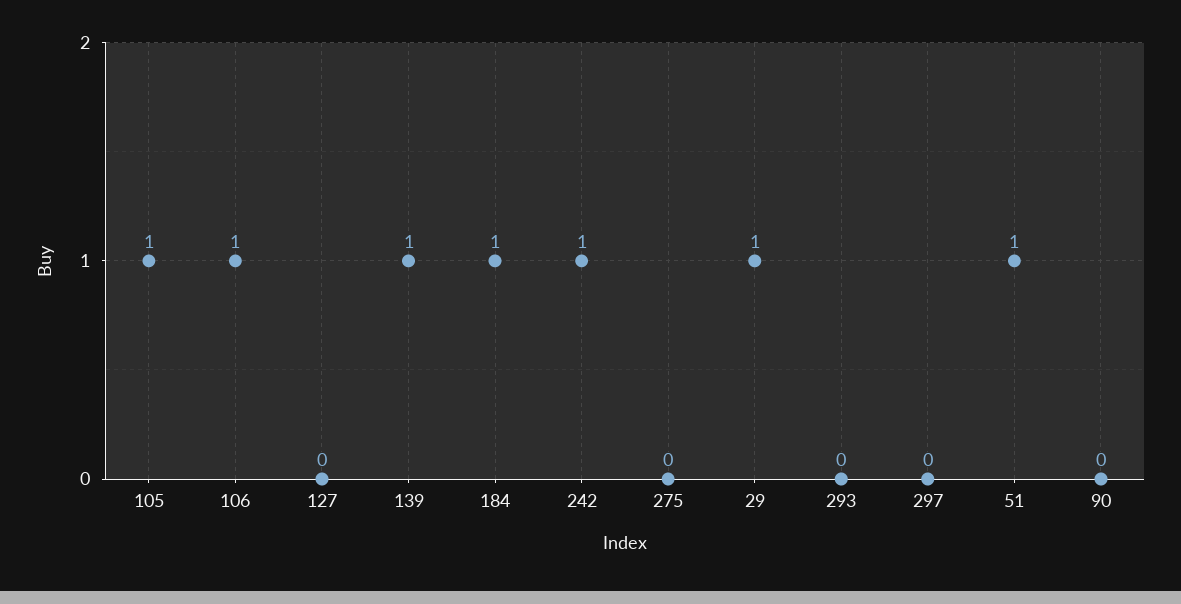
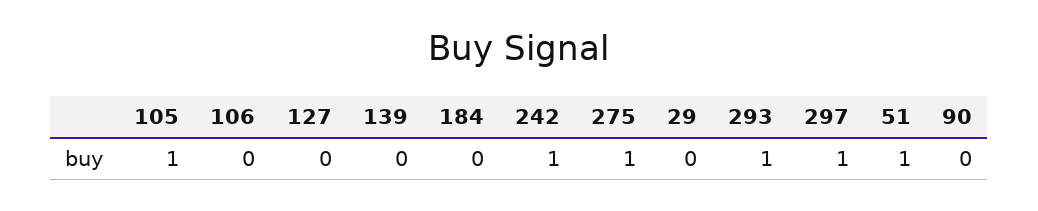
106: 1 -> 0
139: 1 -> 0
184: 1 -> 0
275: 0 -> 1
29: 1 -> 0
293: 0 -> 1
297: 0 -> 1

